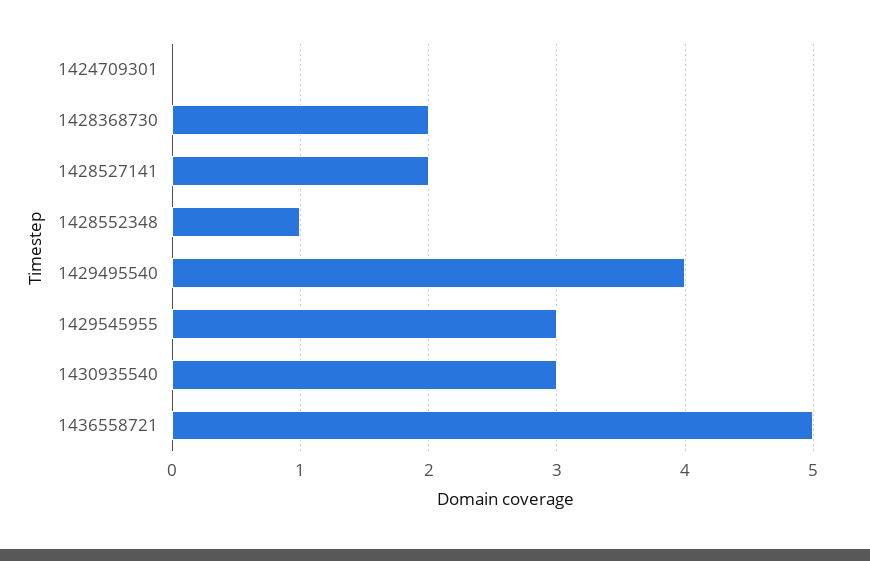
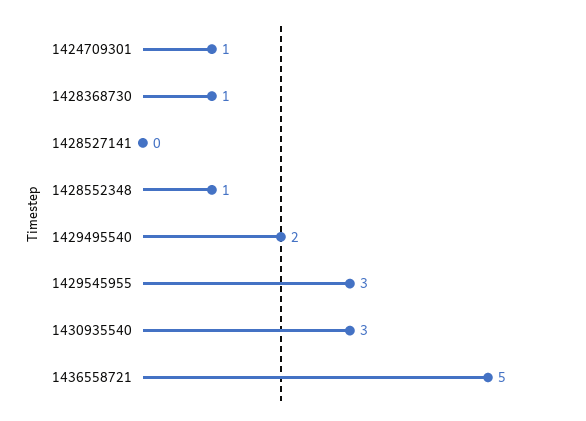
1424709301: 0 -> 1
1428368730: 2 -> 1
1428527141: 2 -> 0
1429495540: 4 -> 2

